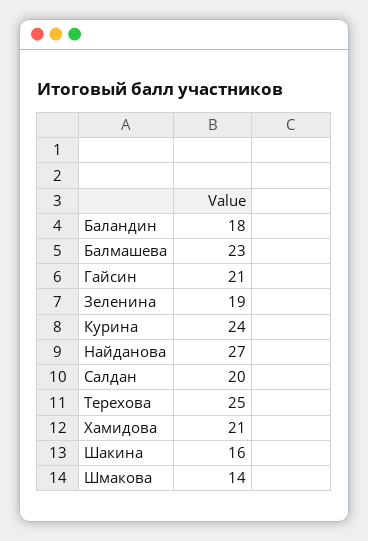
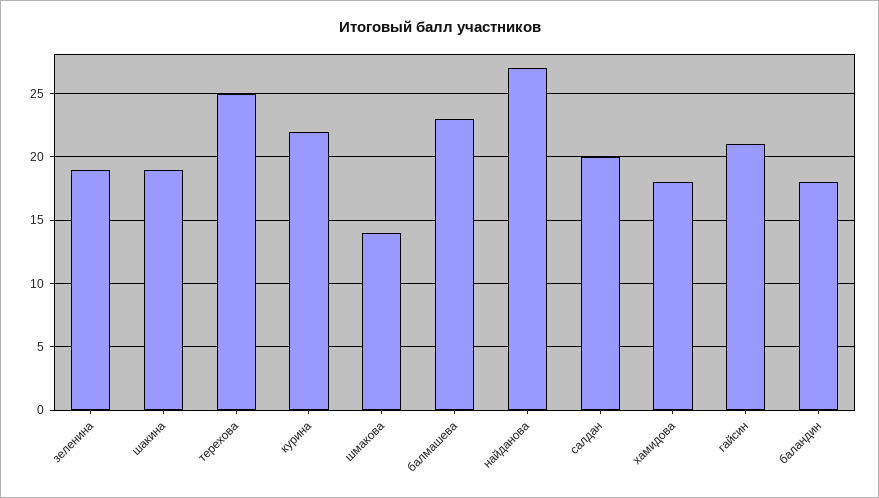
Курина: 24 -> 22
Хамидова: 21 -> 18
Шакина: 16 -> 19

